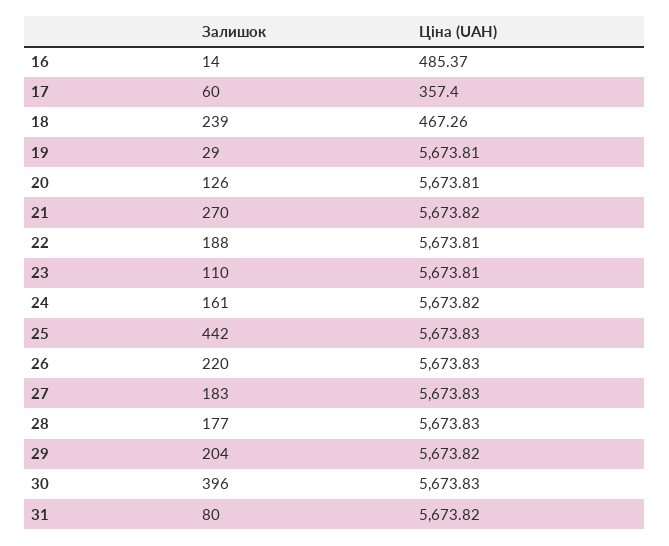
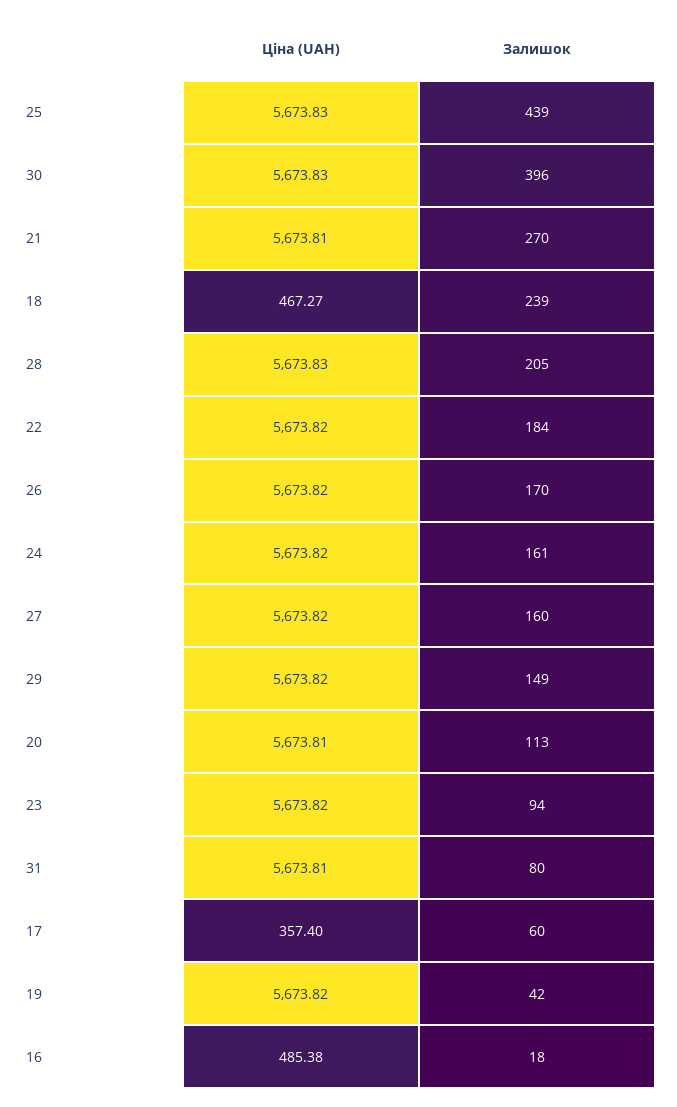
Залишок, 16: 14 -> 18
Ціна (UAH), 16: 485.37 -> 485.38
Ціна (UAH), 18: 467.26 -> 467.27
Залишок, 19: 29 -> 42
Ціна (UAH), 19: 5673.81 -> 5673.82
Залишок, 20: 126 -> 113
Ціна (UAH), 21: 5673.82 -> 5673.81
Залишок, 22: 188 -> 184
Ціна (UAH), 22: 5673.81 -> 5673.82
Залишок, 23: 110 -> 94
Ціна (UAH), 23: 5673.81 -> 5673.82
Залишок, 25: 442 -> 439
Залишок, 26: 220 -> 170
Ціна (UAH), 26: 5673.83 -> 5673.82
Залишок, 27: 183 -> 160
Ціна (UAH), 27: 5673.83 -> 5673.82
Залишок, 28: 177 -> 205
Залишок, 29: 204 -> 149
Ціна (UAH), 31: 5673.82 -> 5673.81

